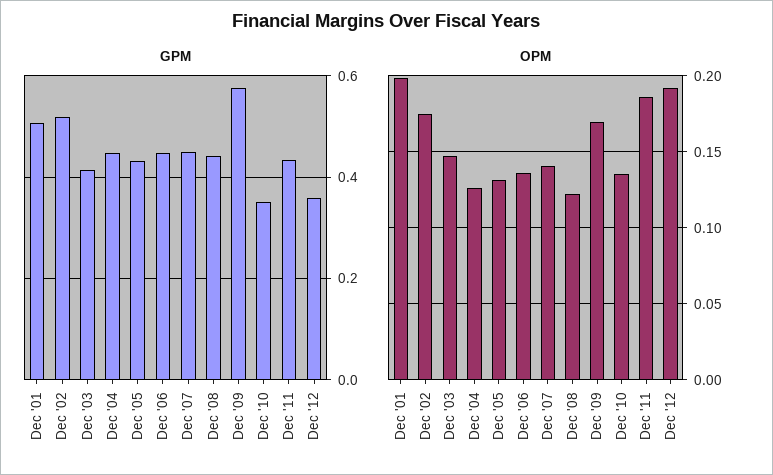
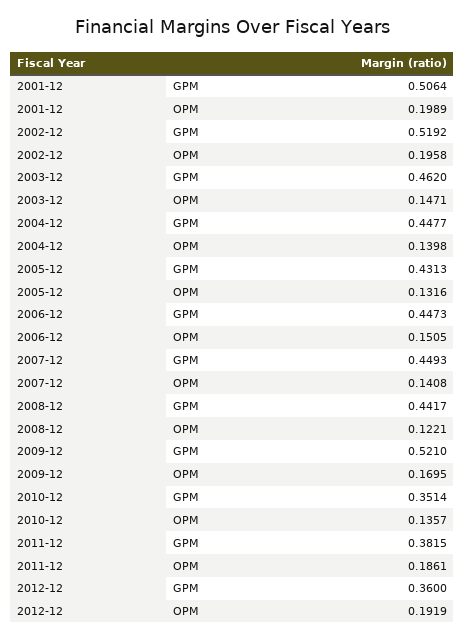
GPM, Dec '03: 0.42 -> 0.462
GPM, Dec '09: 0.58 -> 0.521
GPM, Dec '11: 0.44 -> 0.3815
OPM, Dec '02: 0.175 -> 0.1958
OPM, Dec '04: 0.125 -> 0.1398
OPM, Dec '06: 0.135 -> 0.1505

